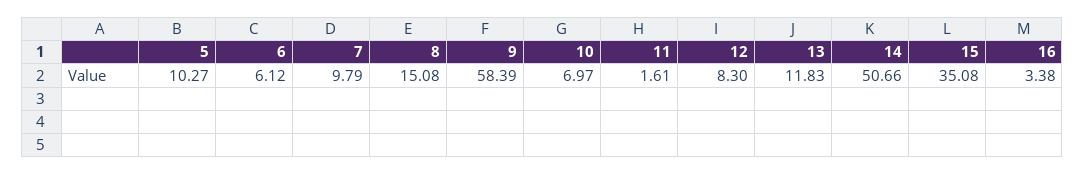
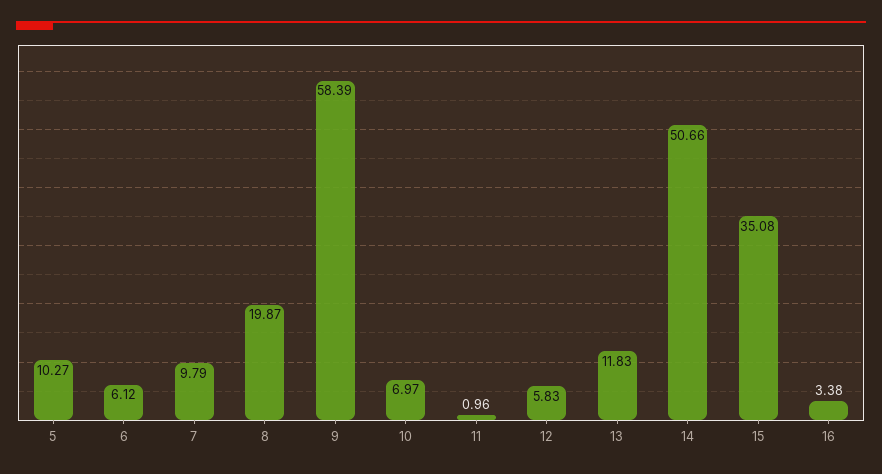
8: 15.08 -> 19.87
11: 1.61 -> 0.96
12: 8.3 -> 5.83

